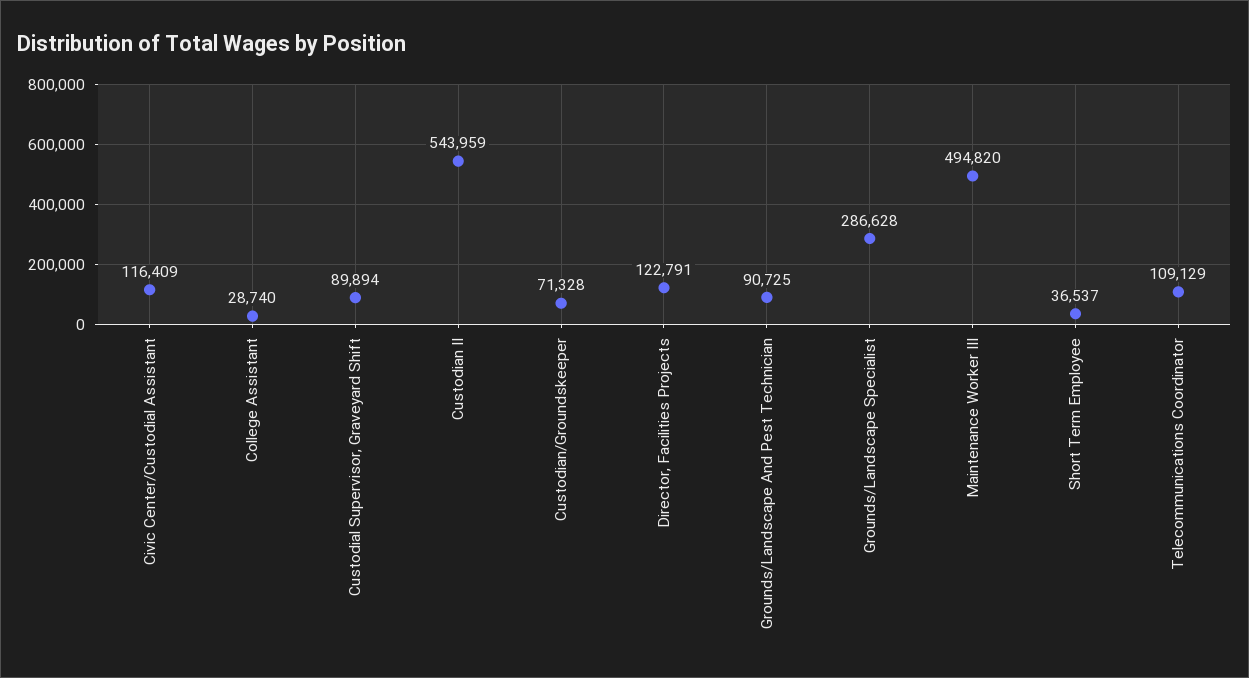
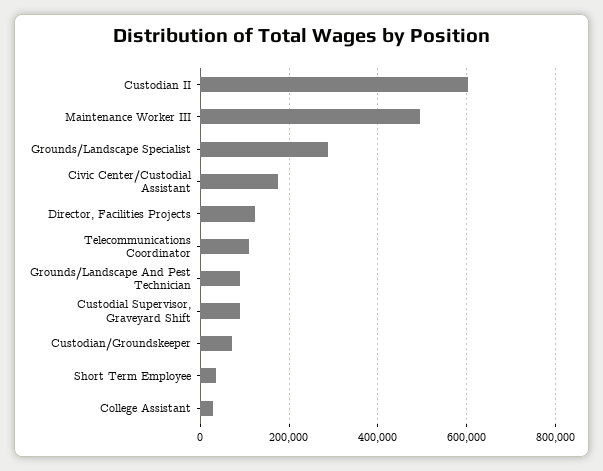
Civic Center/Custodial Assistant: 116409 -> 180000
Custodian II: 543959 -> 600000

